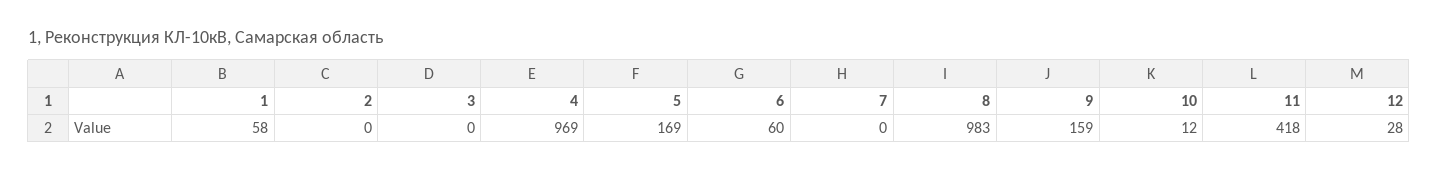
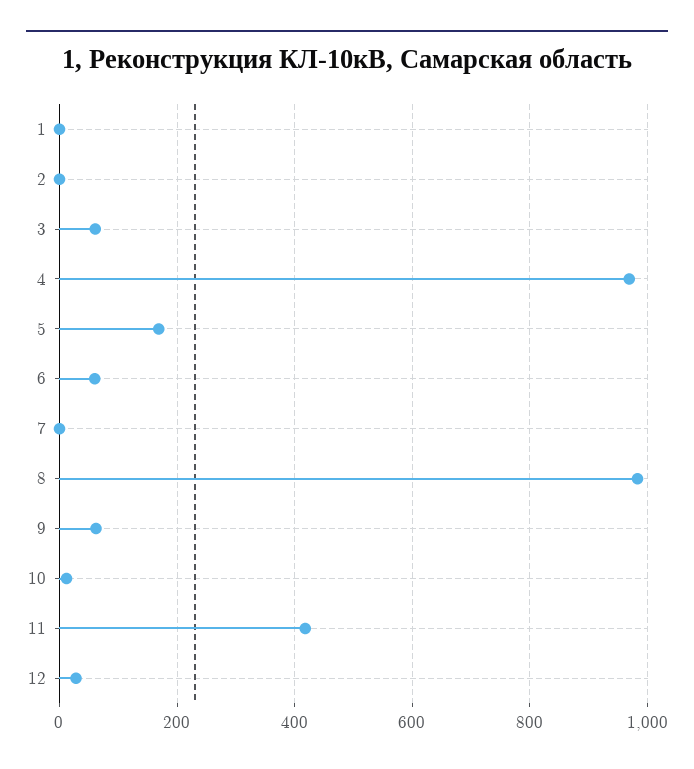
1: 58 -> 0
3: 0 -> 60
9: 159 -> 60

